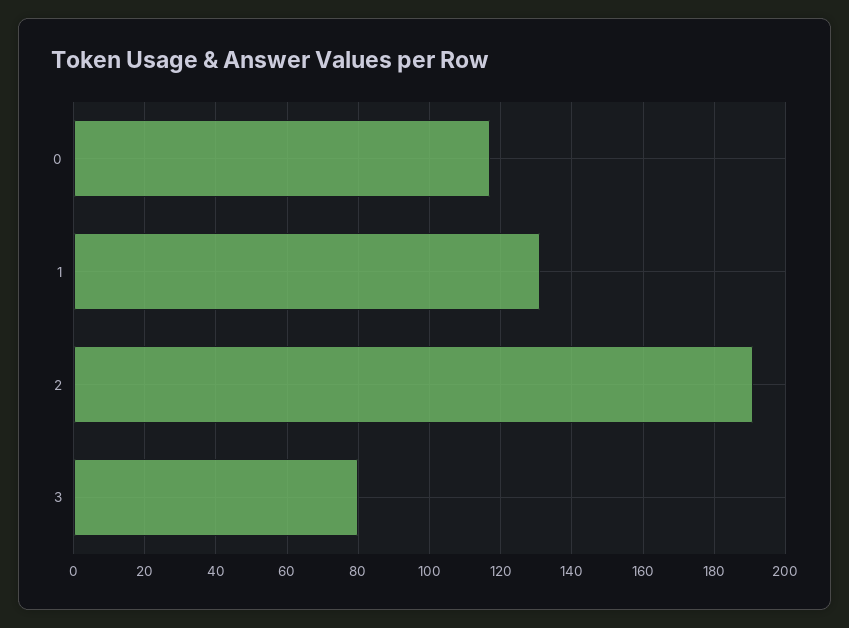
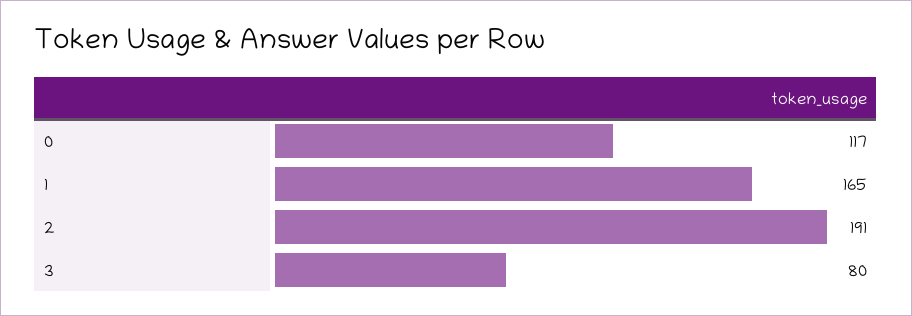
1: 130 -> 165

